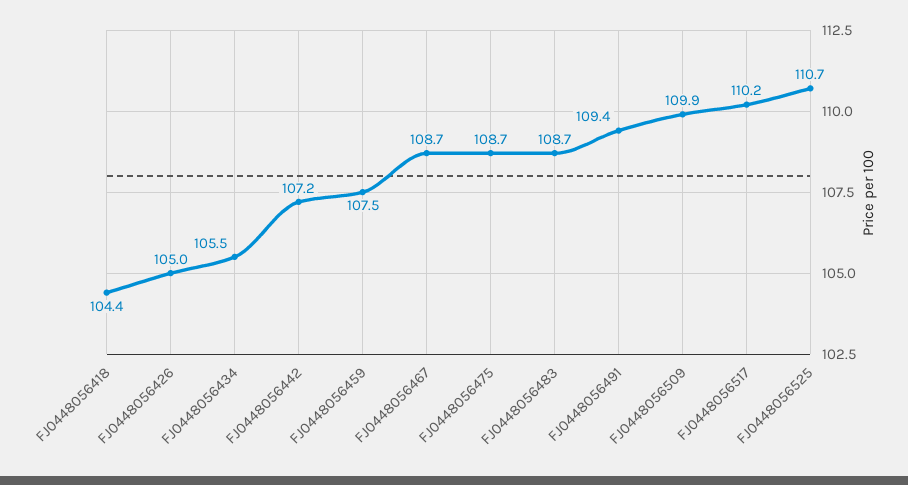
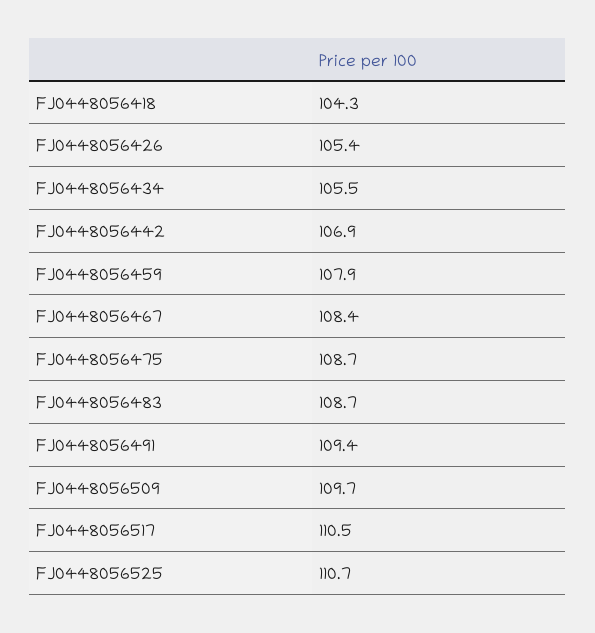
FJ0448056418: 104.4 -> 104.3
FJ0448056426: 105 -> 105.4
FJ0448056442: 107.2 -> 106.9
FJ0448056459: 107.5 -> 107.9
FJ0448056467: 108.7 -> 108.4
FJ0448056509: 109.9 -> 109.7
FJ0448056517: 110.2 -> 110.5

